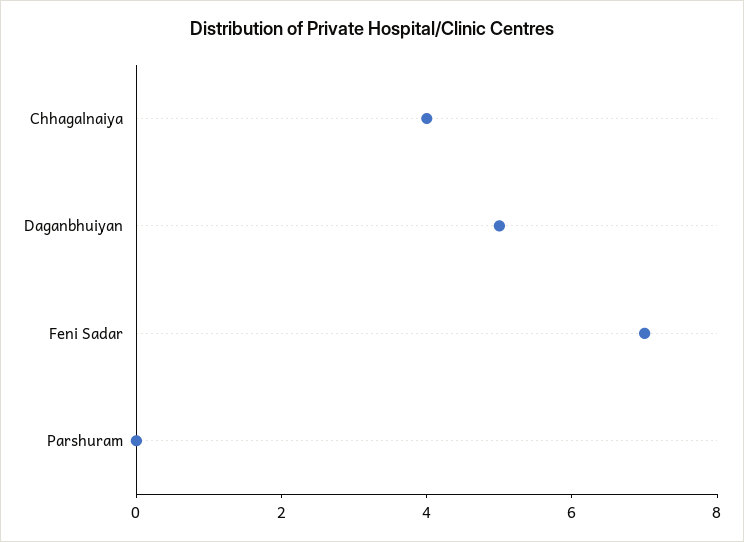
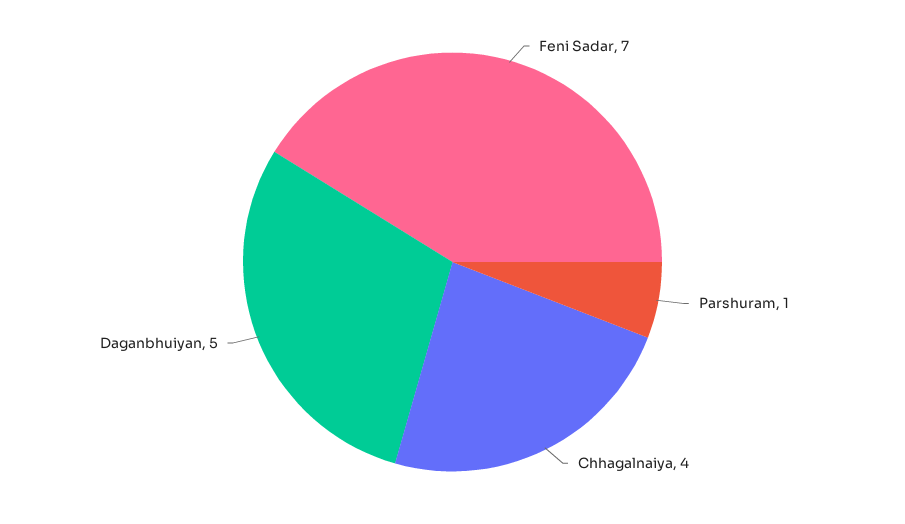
Parshuram: 0 -> 1

